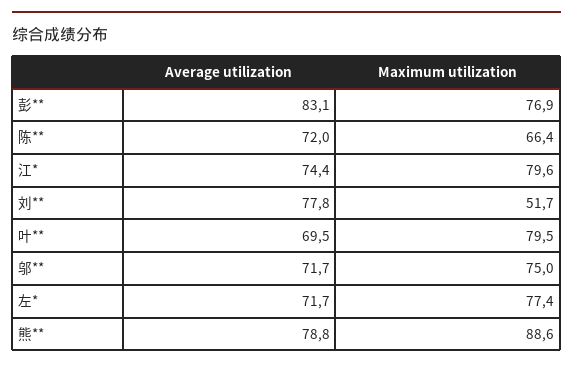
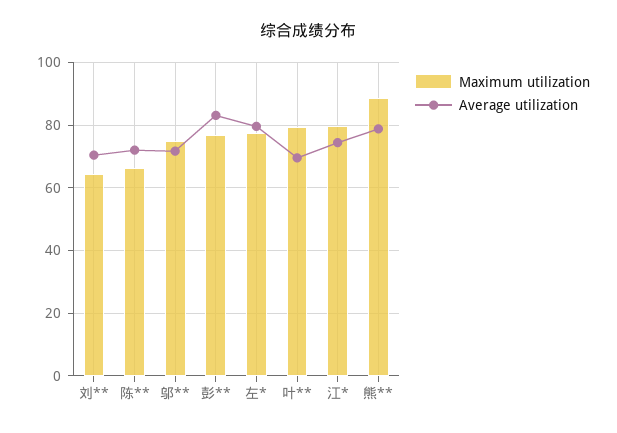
Average utilization, 刘**: 77.8 -> 70
Maximum utilization, 刘**: 51.7 -> 64
Average utilization, 左*: 71.7 -> 80

